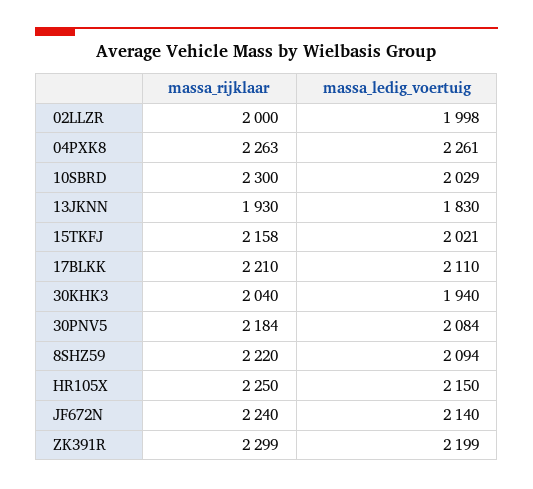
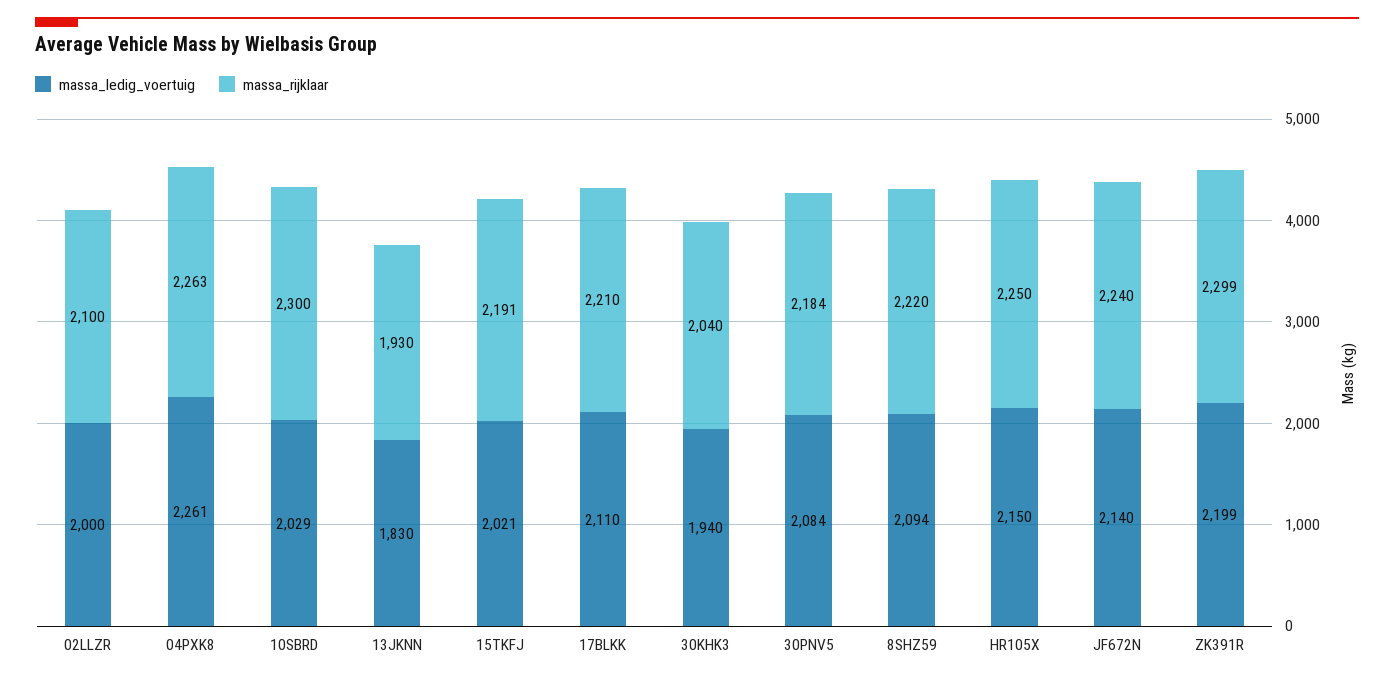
massa_rijklaar, 02LLZR: 2000 -> 2100
massa_ledig_voertuig, 02LLZR: 1998 -> 2000
massa_rijklaar, 15TKFJ: 2158 -> 2191

